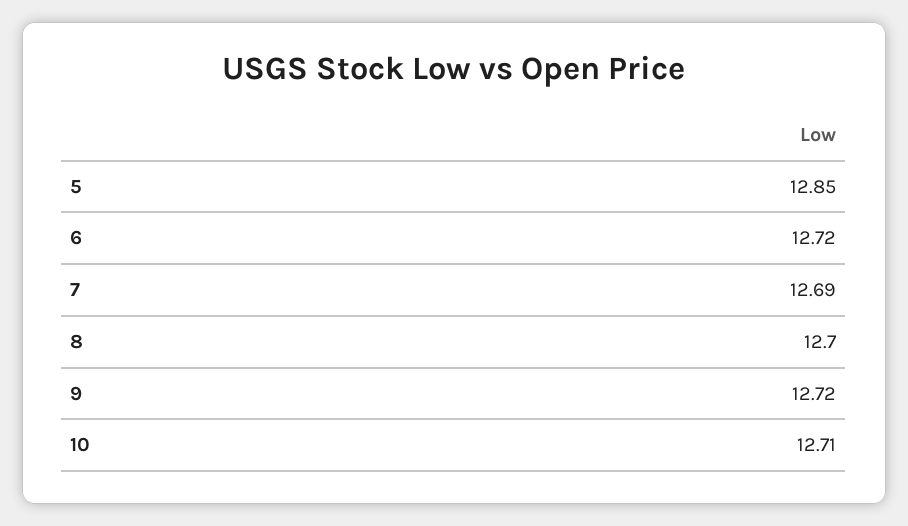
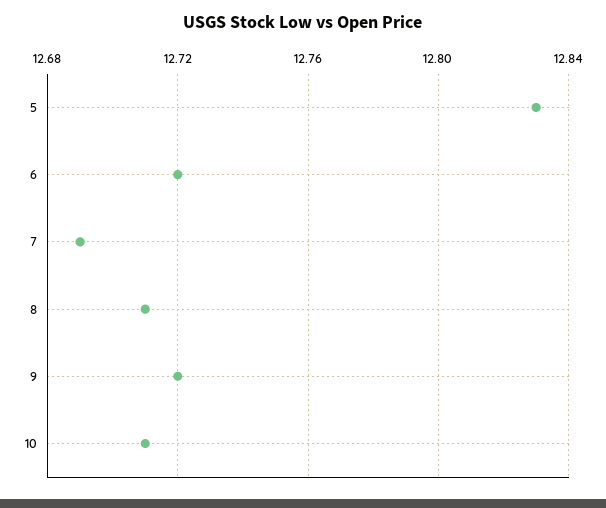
5: 12.85 -> 12.83
8: 12.7 -> 12.71

